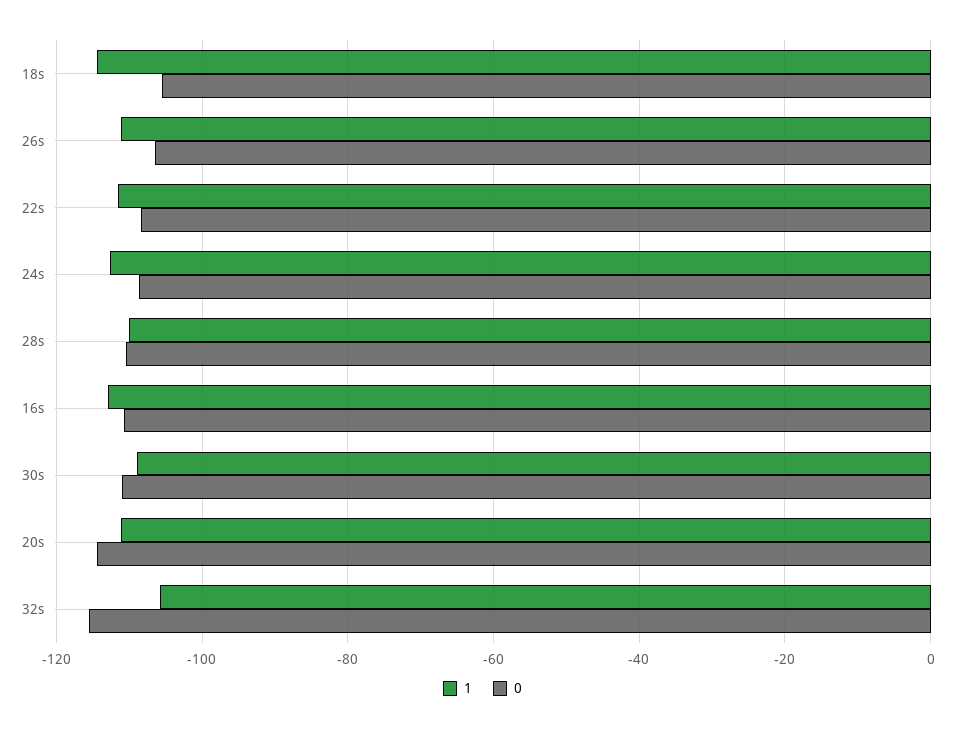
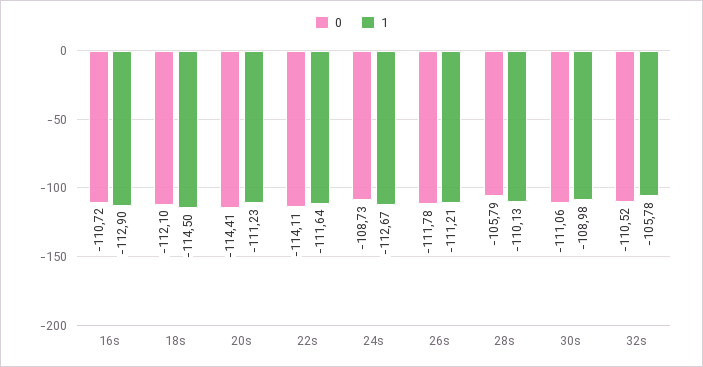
0, 18s: -106 -> -112.1
0, 26s: -106 -> -111.78
0, 22s: -108 -> -114.11
0, 28s: -110 -> -105.79
0, 32s: -116 -> -110.52

